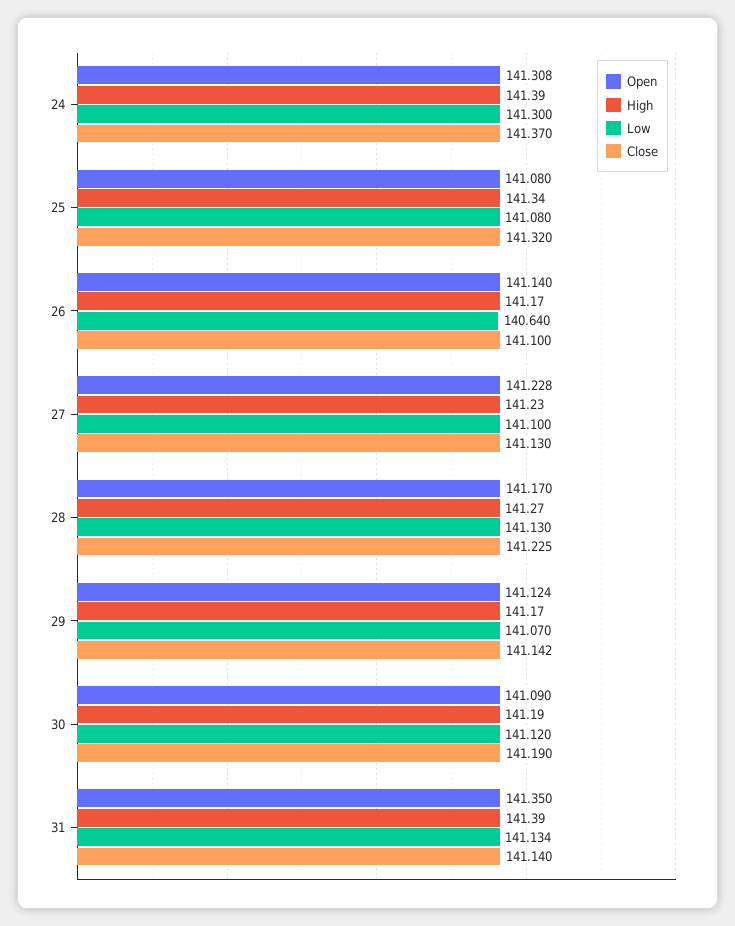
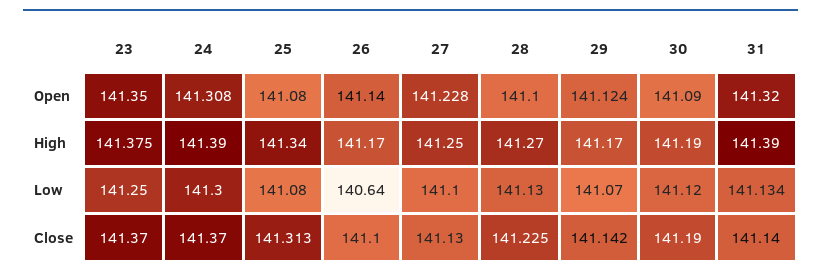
Close, 25: 141.32 -> 141.313
High, 27: 141.23 -> 141.25
Open, 28: 141.17 -> 141.1
Open, 31: 141.35 -> 141.32
Open, 23: none -> 141.35
High, 23: none -> 141.375
Low, 23: none -> 141.25
Close, 23: none -> 141.37

